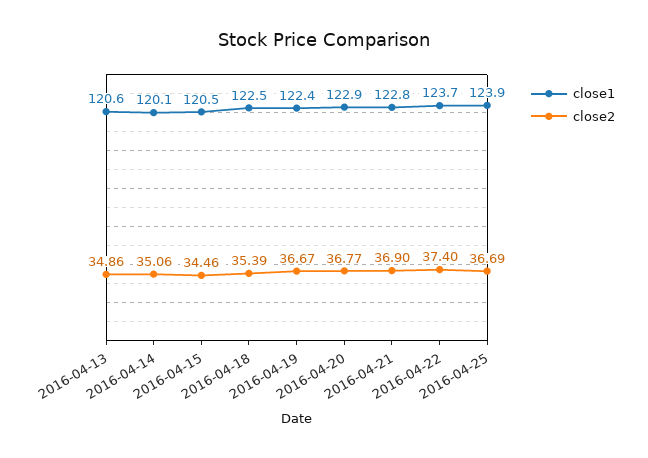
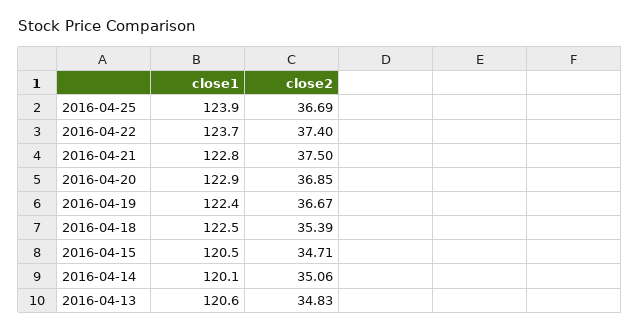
close2, 2016-04-13: 34.86 -> 34.83
close2, 2016-04-15: 34.46 -> 34.71
close2, 2016-04-20: 36.77 -> 36.85
close2, 2016-04-21: 36.9 -> 37.5

